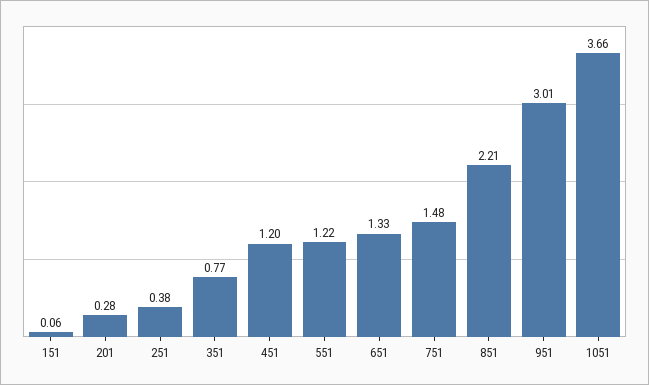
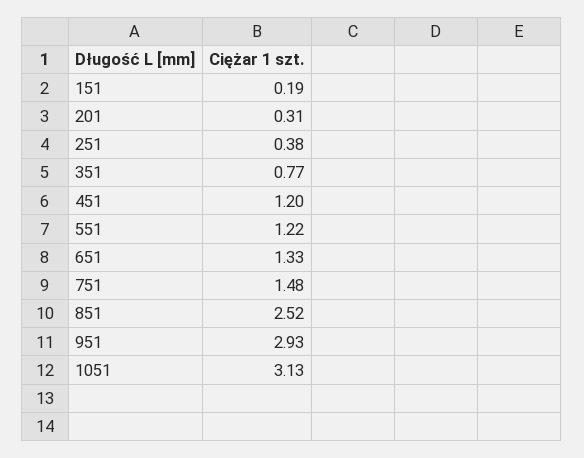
151: 0.06 -> 0.19
201: 0.28 -> 0.31
851: 2.21 -> 2.52
951: 3.01 -> 2.93
1051: 3.66 -> 3.13

